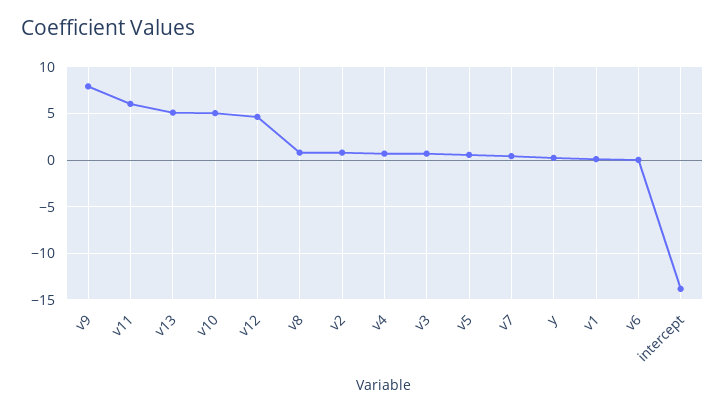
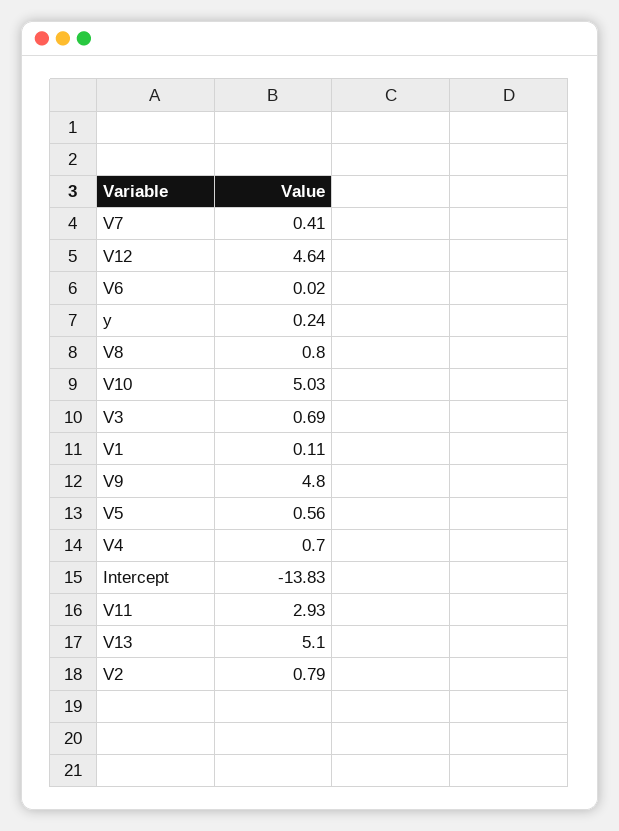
v9: 8 -> 4.8
v11: 6 -> 2.93

